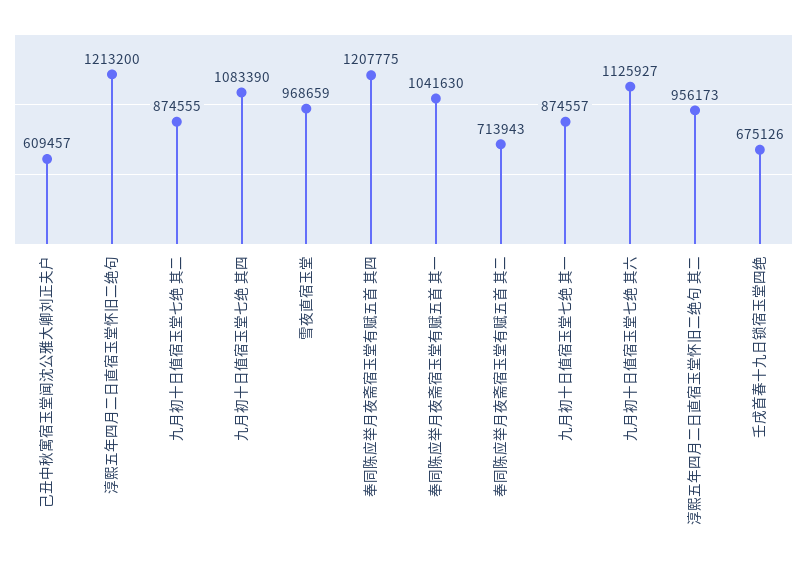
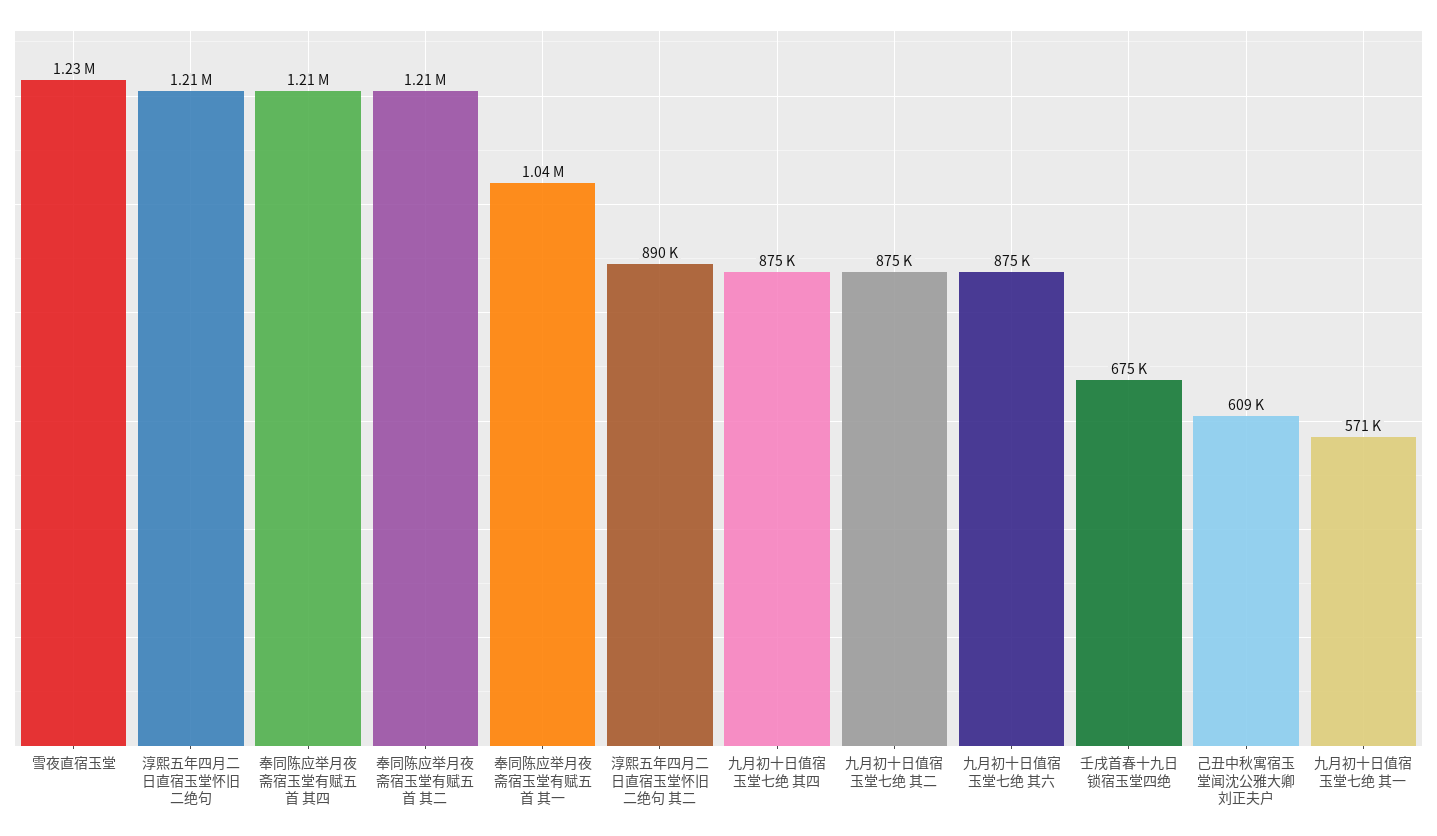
九月初十日值宿玉堂七绝 其四: 1083390 -> 875000
雪夜直宿玉堂: 968659 -> 1230000
奉同陈应举月夜斋宿玉堂有赋五首 其二: 713943 -> 1210000
九月初十日值宿玉堂七绝 其一: 874557 -> 571000
九月初十日值宿玉堂七绝 其六: 1125927 -> 875000
淳熙五年四月二日直宿玉堂怀旧二绝句 其二: 956173 -> 890000

